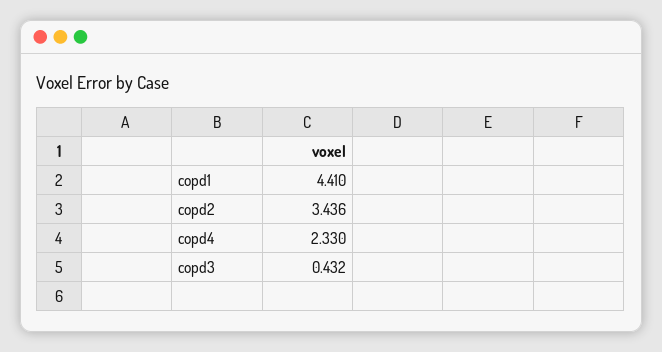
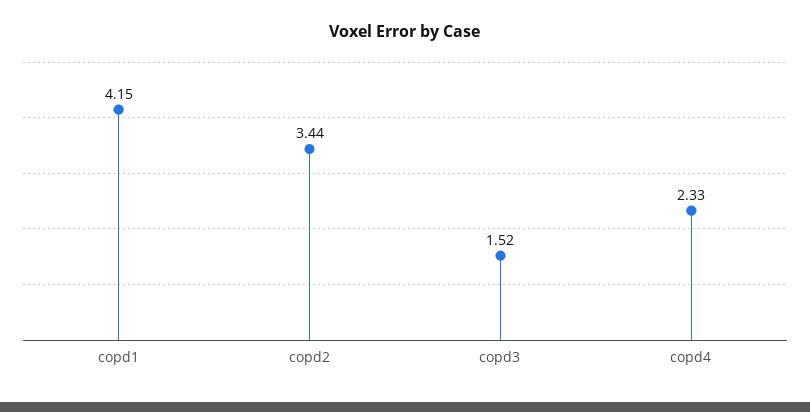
copd1: 4.41 -> 4.15
copd3: 0.432 -> 1.52

